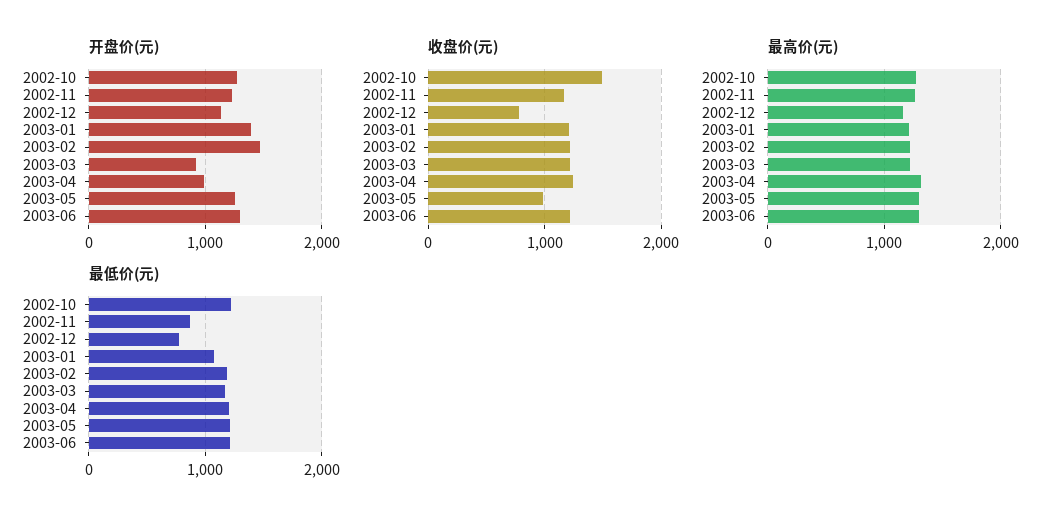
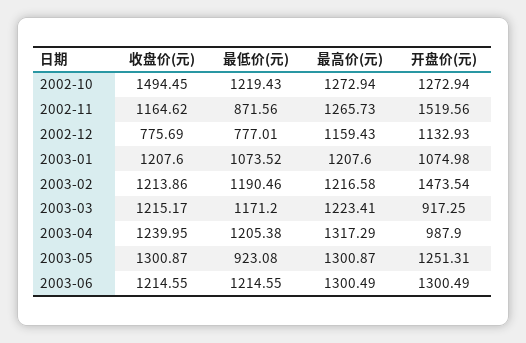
开盘价(元), 2002-11: 1200 -> 1519.56
开盘价(元), 2003-01: 1400 -> 1074.98
收盘价(元), 2003-05: 1000 -> 1300.87
最低价(元), 2003-05: 1200 -> 923.08

